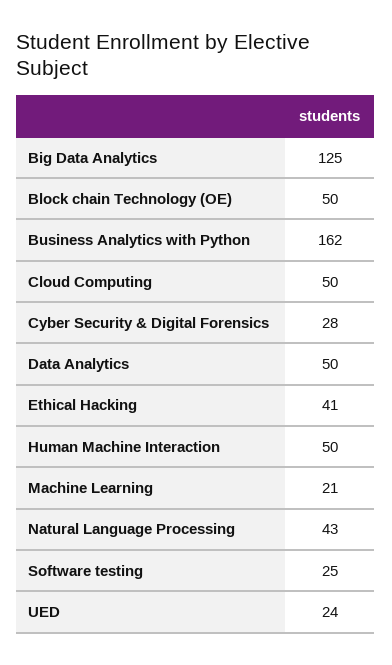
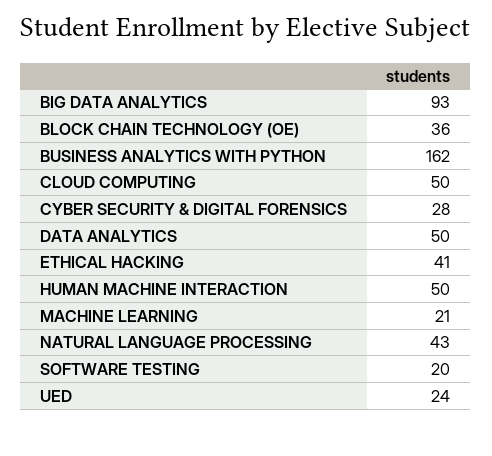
Big Data Analytics: 125 -> 93
Block chain Technology (OE): 50 -> 36
Software testing: 25 -> 20

